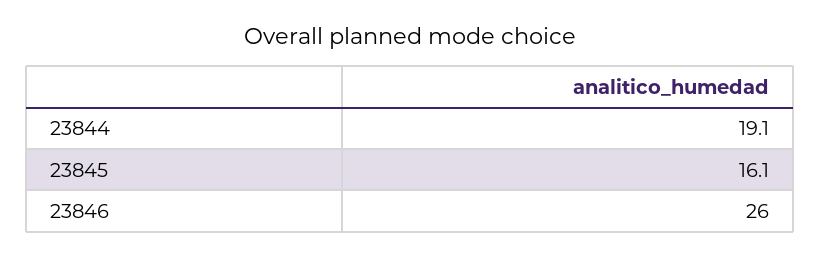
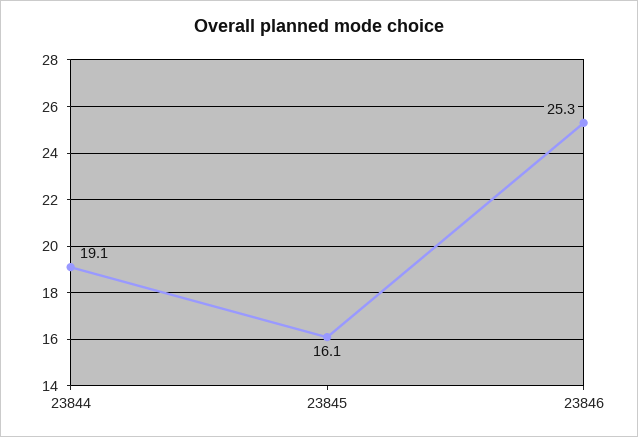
23846: 26 -> 25.3

